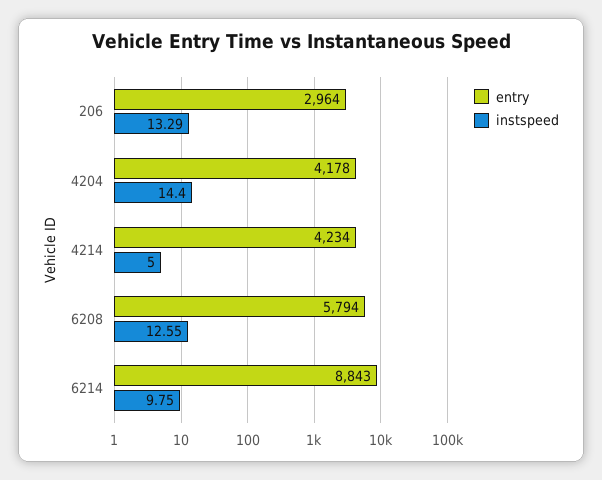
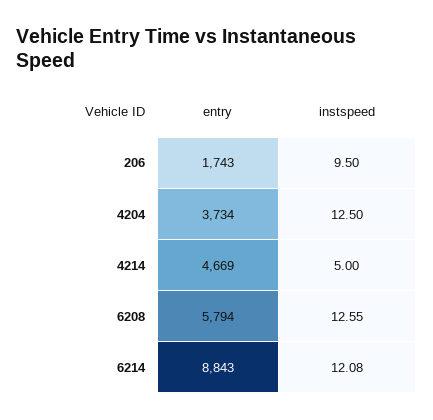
entry, 206: 2964 -> 1743
instspeed, 206: 13.29 -> 9.5
entry, 4204: 4178 -> 3734
instspeed, 4204: 14.4 -> 12.5
entry, 4214: 4234 -> 4669
instspeed, 6214: 9.75 -> 12.08

